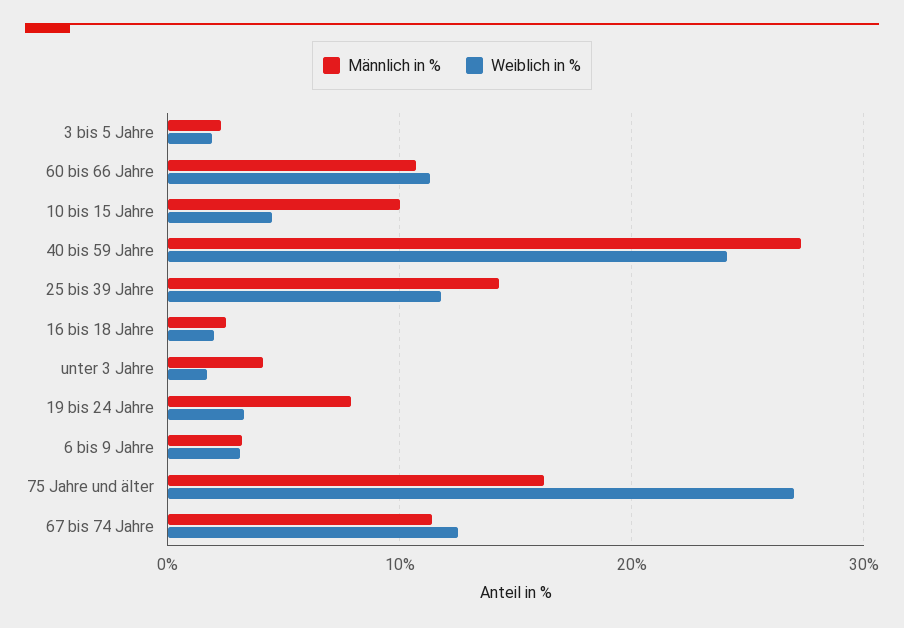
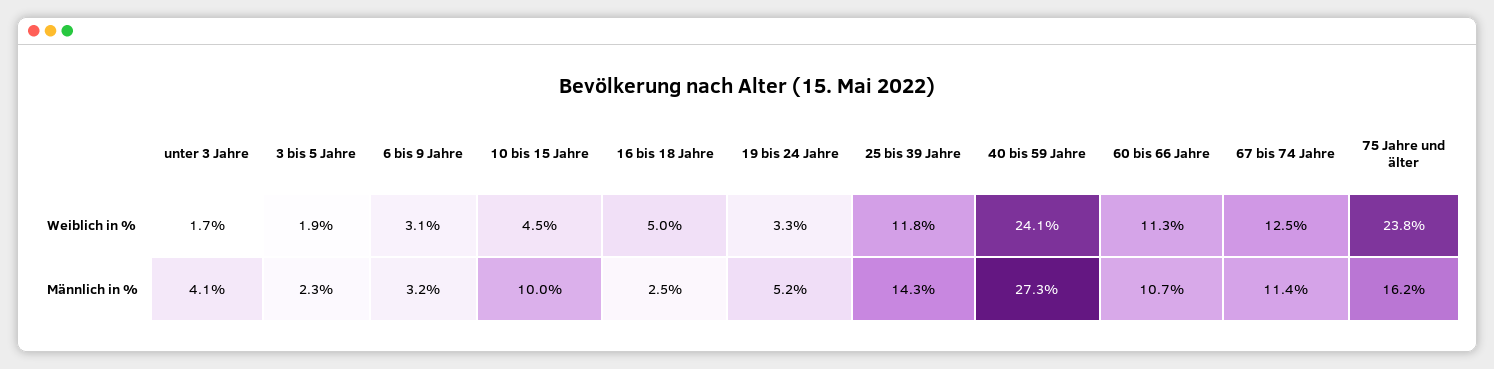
Weiblich in %, 16 bis 18 Jahre: 2 -> 5
Männlich in %, 19 bis 24 Jahre: 8 -> 5.2
Weiblich in %, 75 Jahre und älter: 27 -> 23.8

